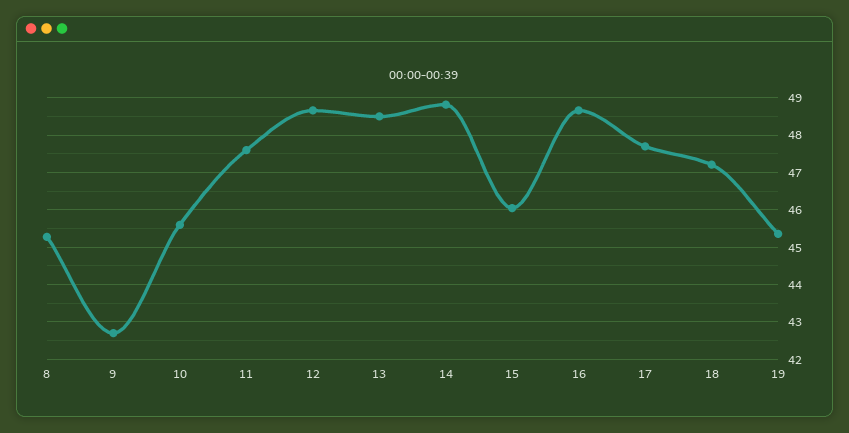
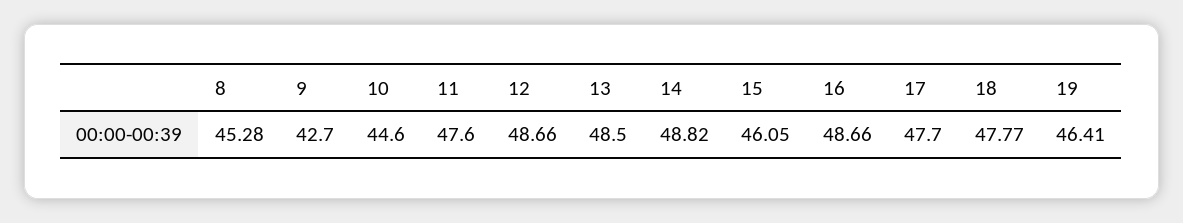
10: 45.6 -> 44.6
18: 47.2 -> 47.77
19: 45.4 -> 46.41

